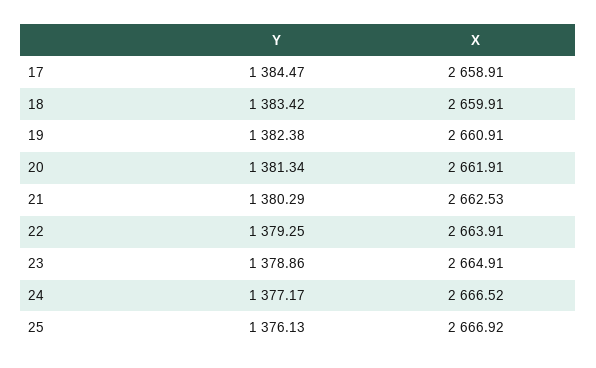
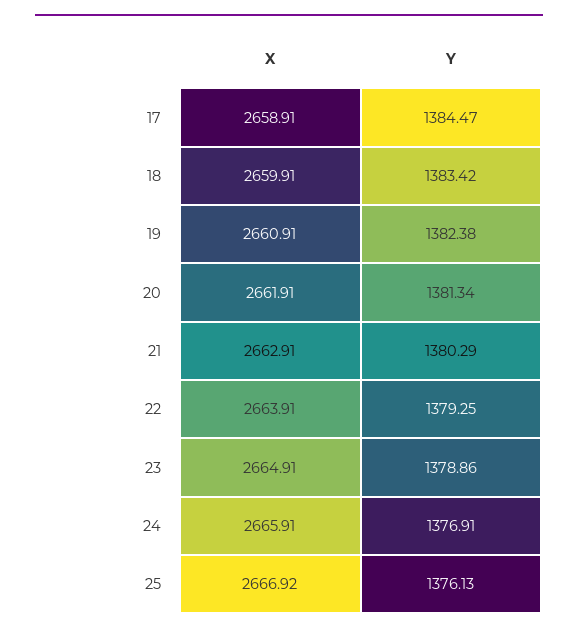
X, 21: 2662.53 -> 2662.91
Y, 24: 1377.17 -> 1376.91
X, 24: 2666.52 -> 2665.91

